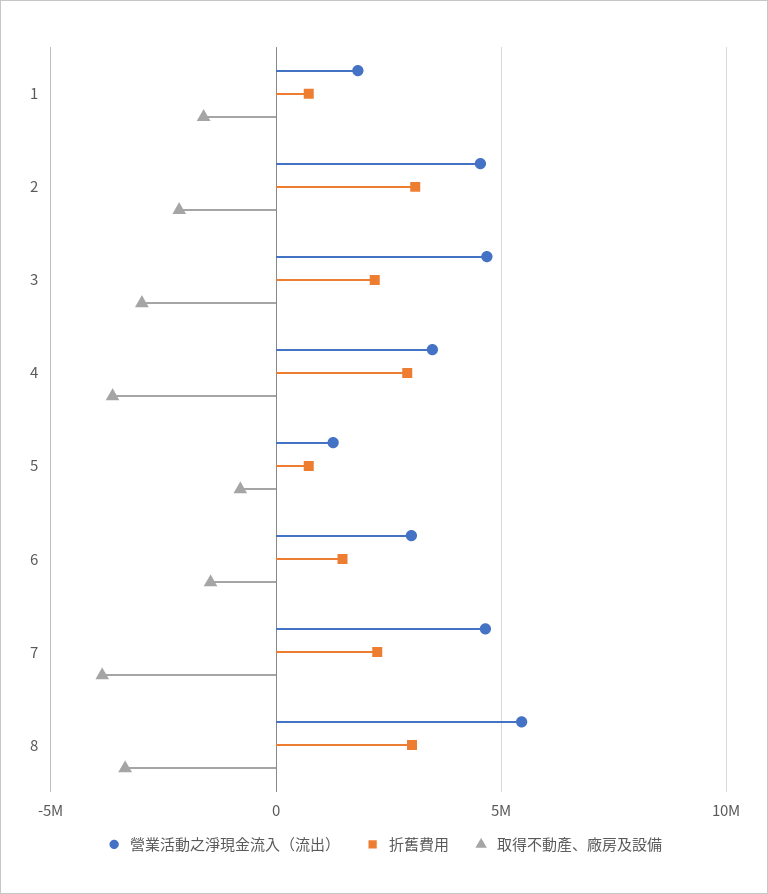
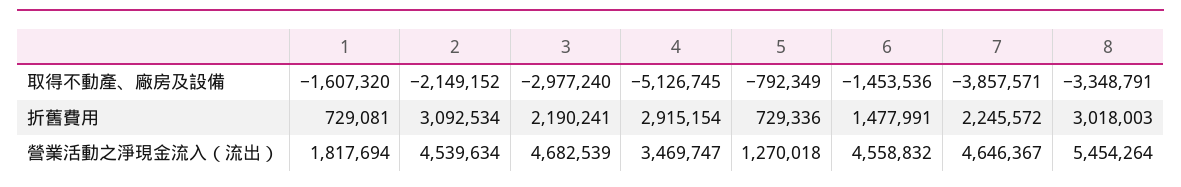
取得不動產、廠房及設備, 4: -3500000 -> -5126745
營業活動之淨現金流入（流出）, 6: 3000000 -> 4558832

